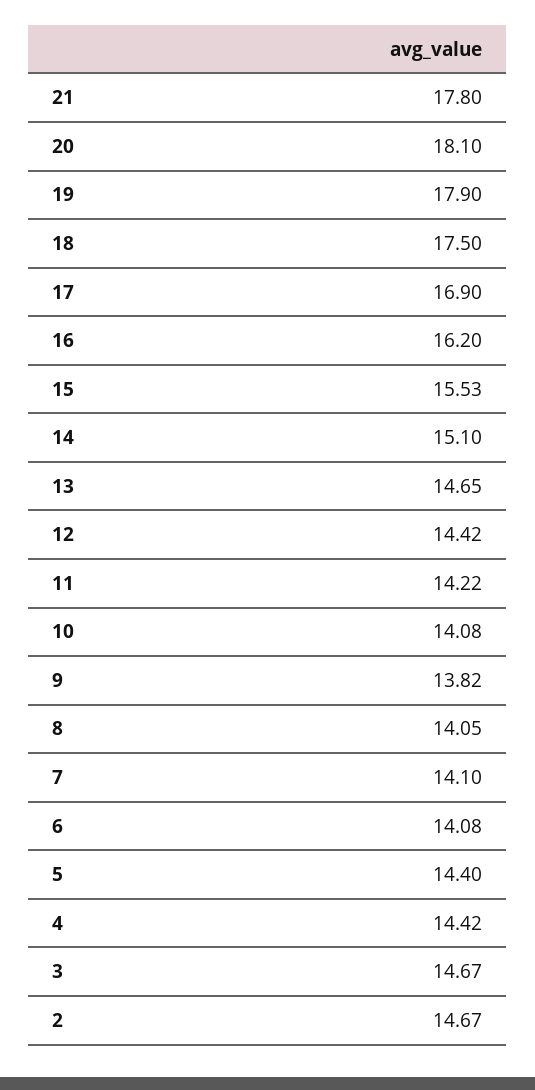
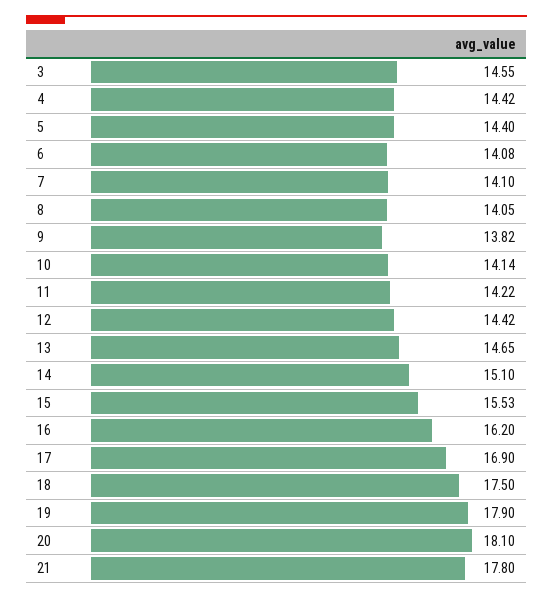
10: 14.08 -> 14.14
3: 14.67 -> 14.55
2: 14.67 -> none

